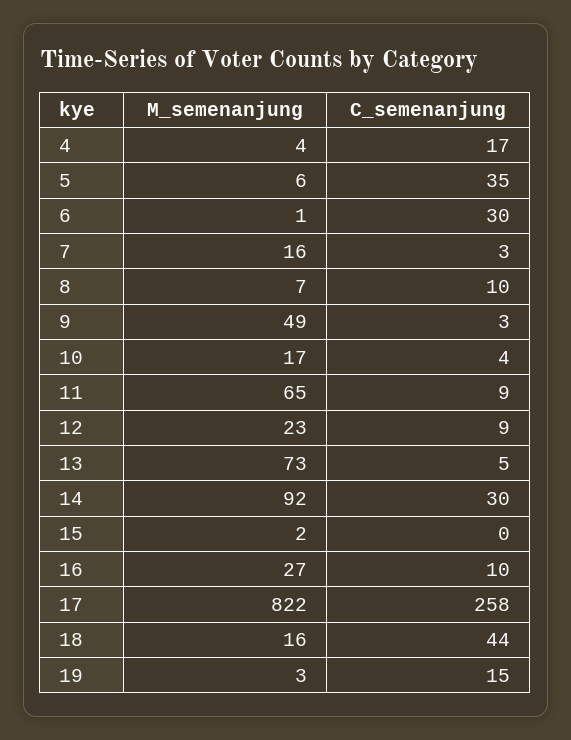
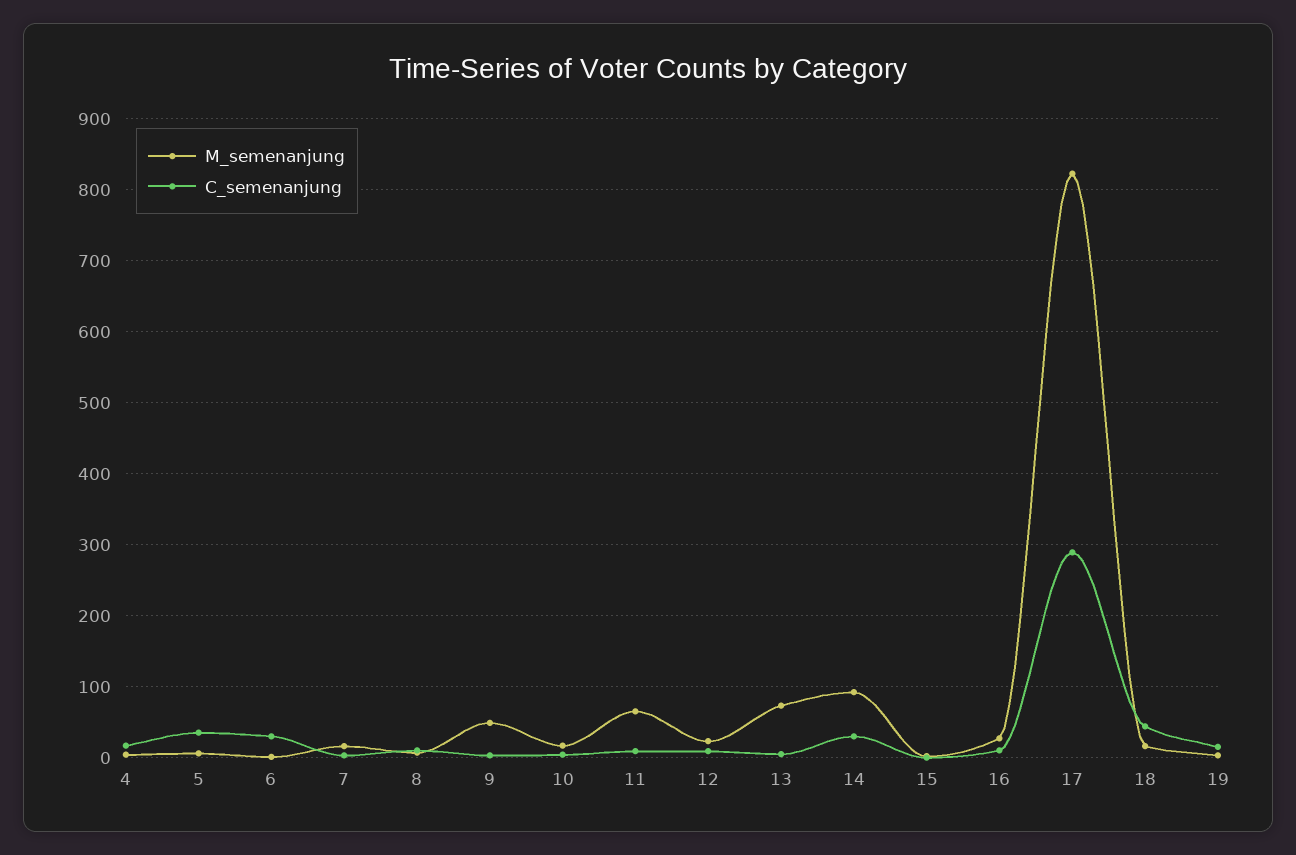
C_semenanjung, 17: 258 -> 290

